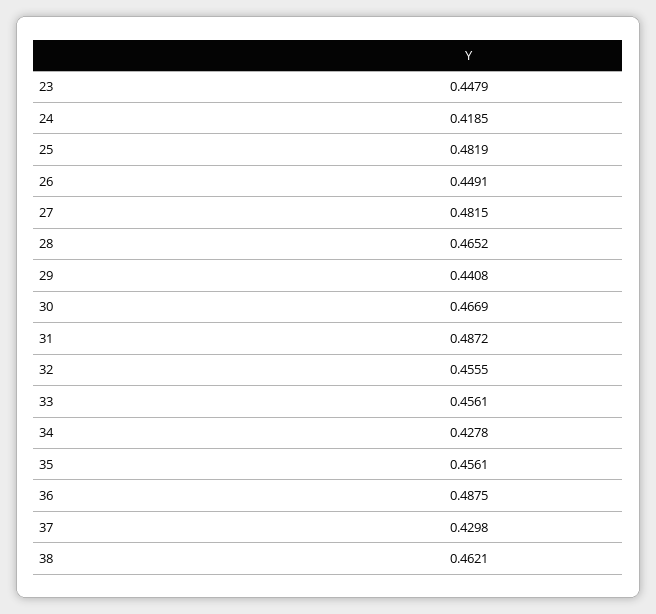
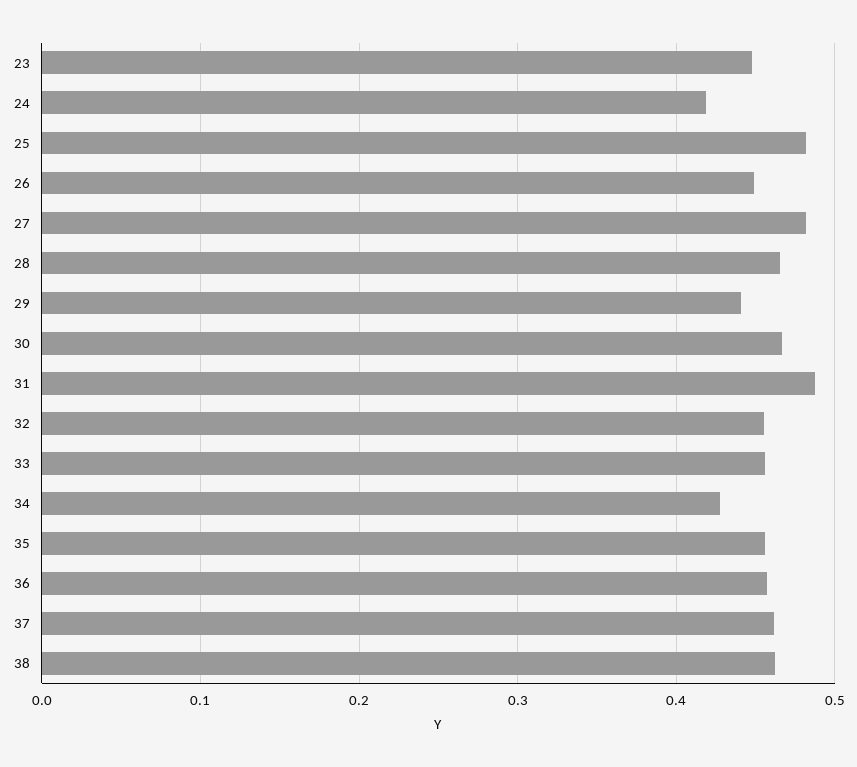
36: 0.4875 -> 0.46
37: 0.4298 -> 0.46

